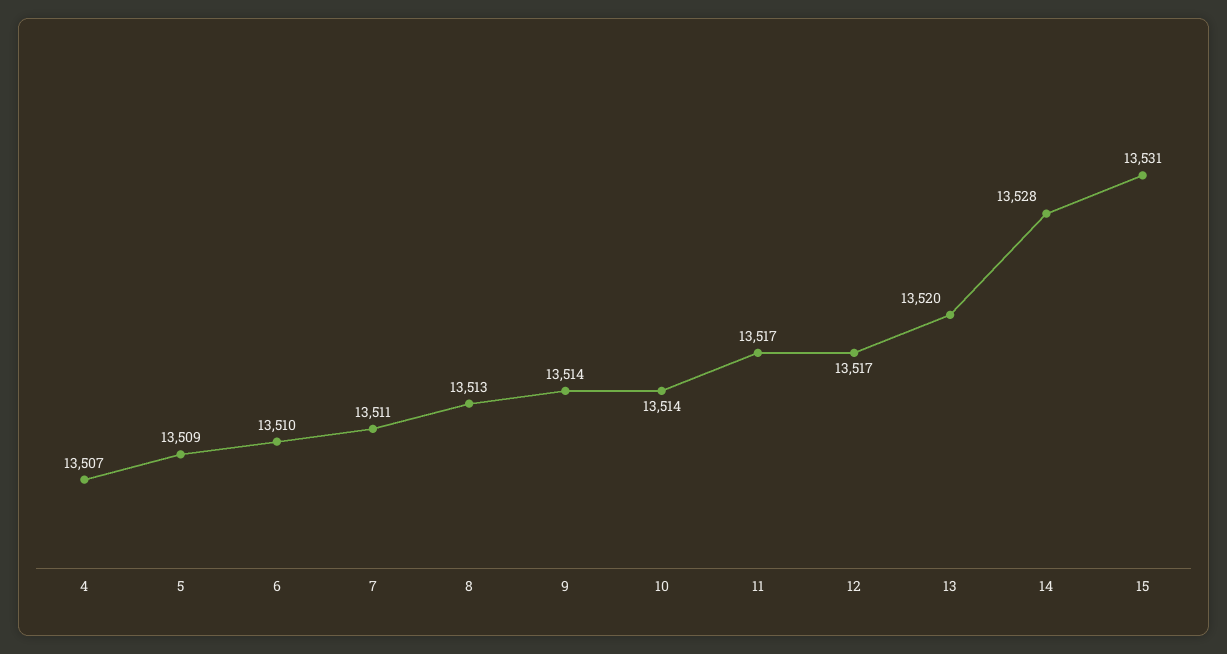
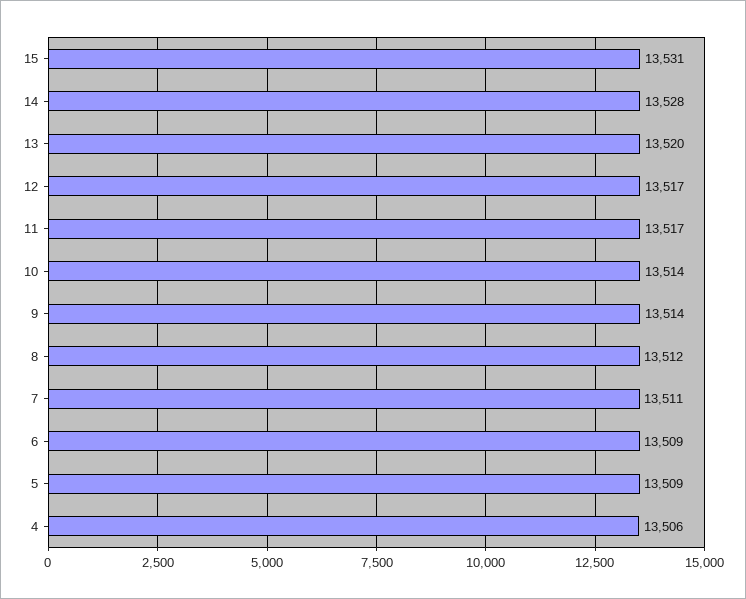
4: 13507 -> 13506
6: 13510 -> 13509
8: 13513 -> 13512

